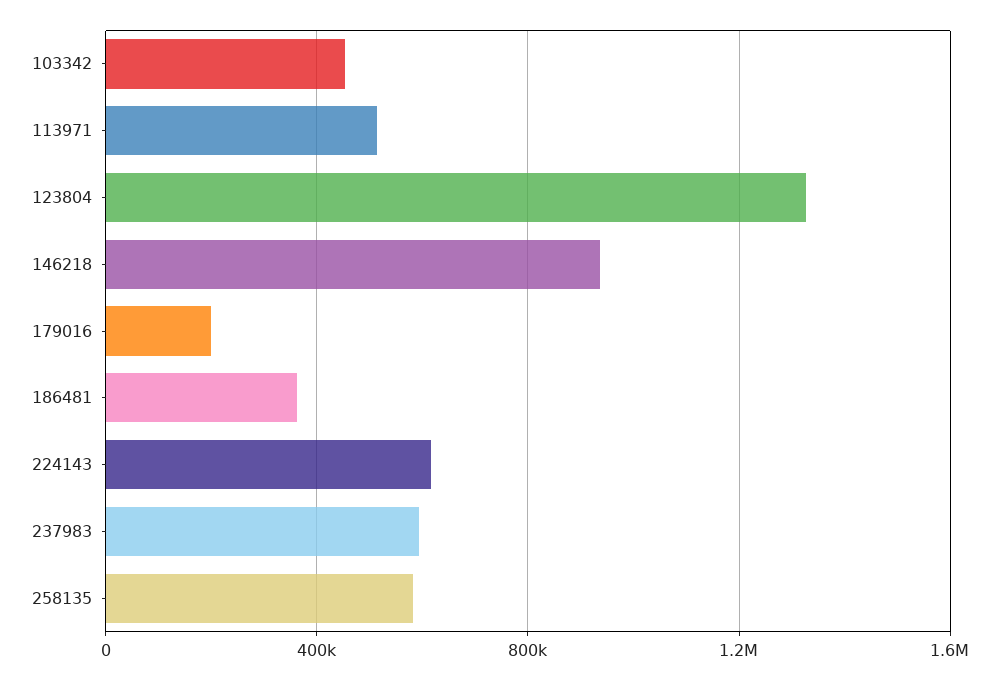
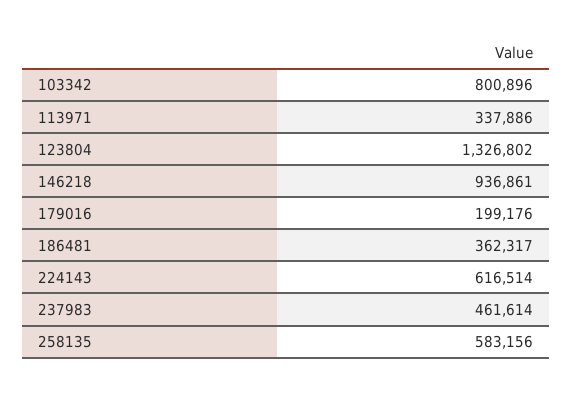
103342: 450000 -> 800896
113971: 500000 -> 337886
237983: 600000 -> 461614

